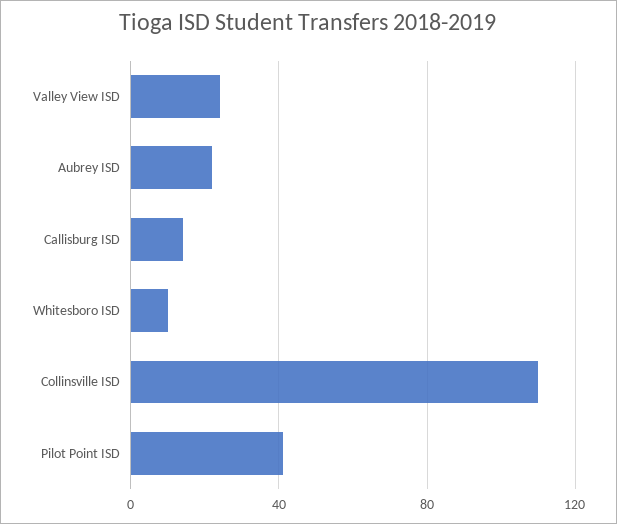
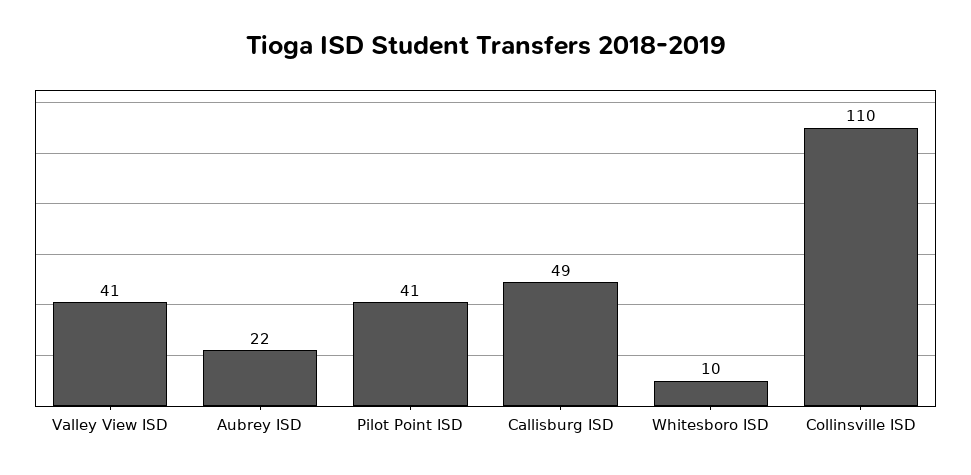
Valley View ISD: 25 -> 41
Callisburg ISD: 15 -> 49

